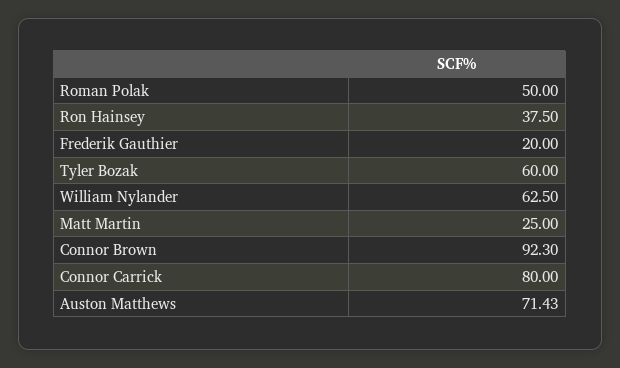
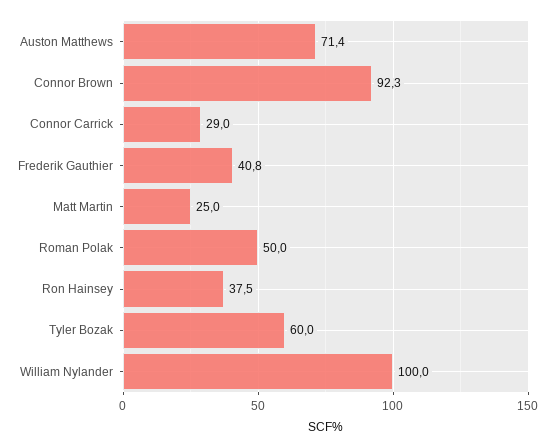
Frederik Gauthier: 20 -> 40.8
William Nylander: 62.5 -> 100
Connor Carrick: 80 -> 29

